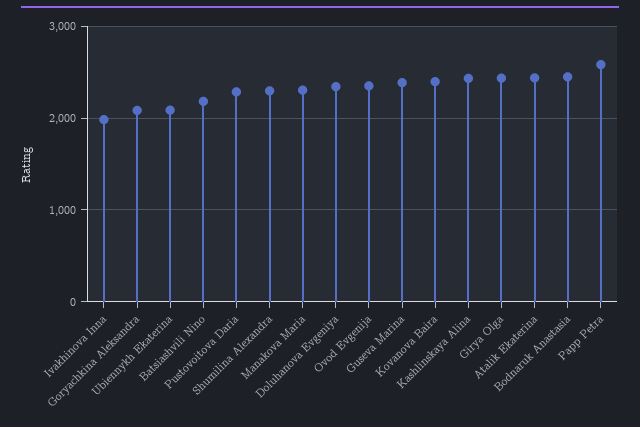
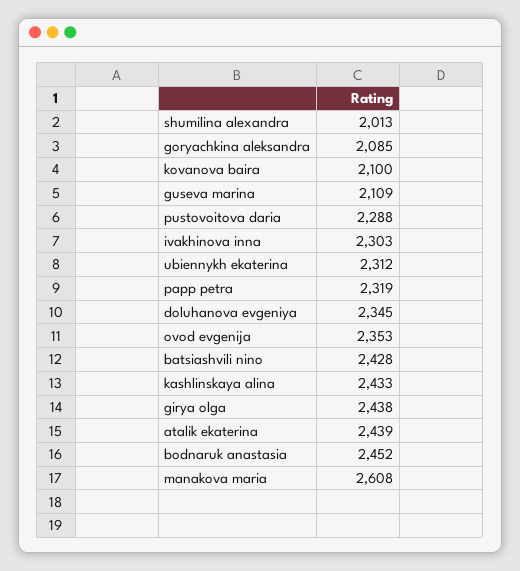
Ivakhinova Inna: 2000 -> 2303
Ubiennykh Ekaterina: 2100 -> 2312
Batsiashvili Nino: 2200 -> 2428
Shumilina Alexandra: 2300 -> 2013
Manakova Maria: 2300 -> 2608
Guseva Marina: 2400 -> 2109
Kovanova Baira: 2400 -> 2100
Papp Petra: 2600 -> 2319

